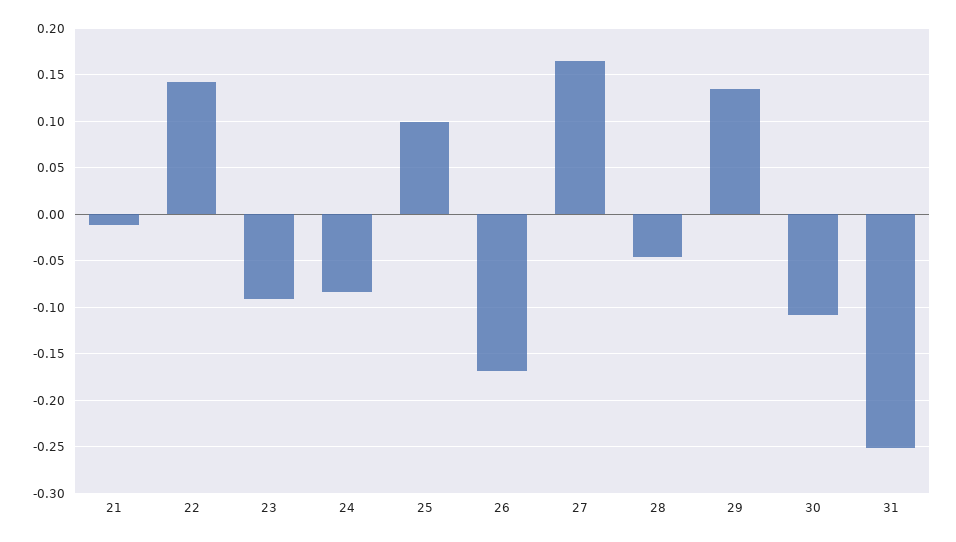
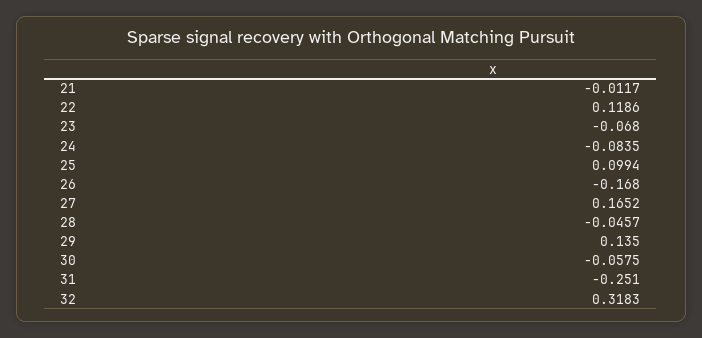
22: 0.14 -> 0.1186
23: -0.09 -> -0.068
30: -0.11 -> -0.0575
32: none -> 0.3183

